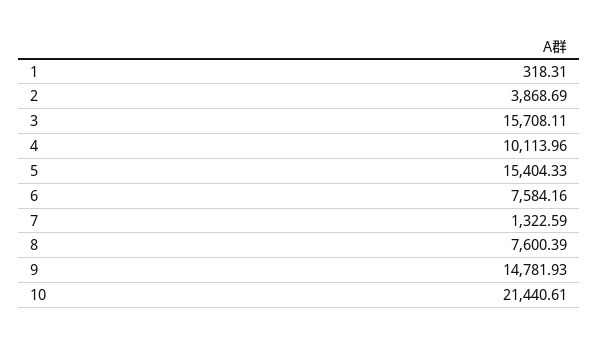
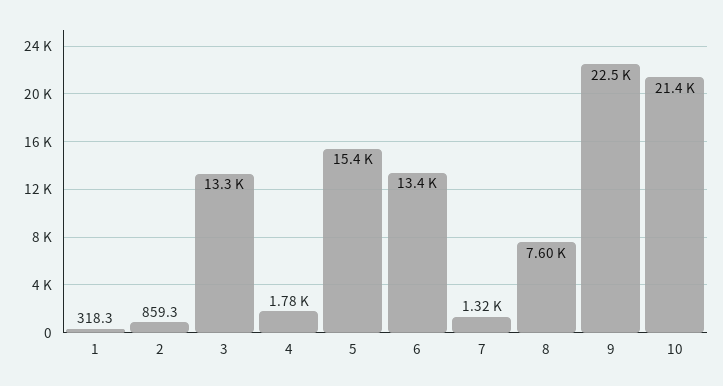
2: 3868.69 -> 859.3
3: 15708.11 -> 13300
4: 10113.96 -> 1780
6: 7584.16 -> 13400
9: 14781.93 -> 22500

